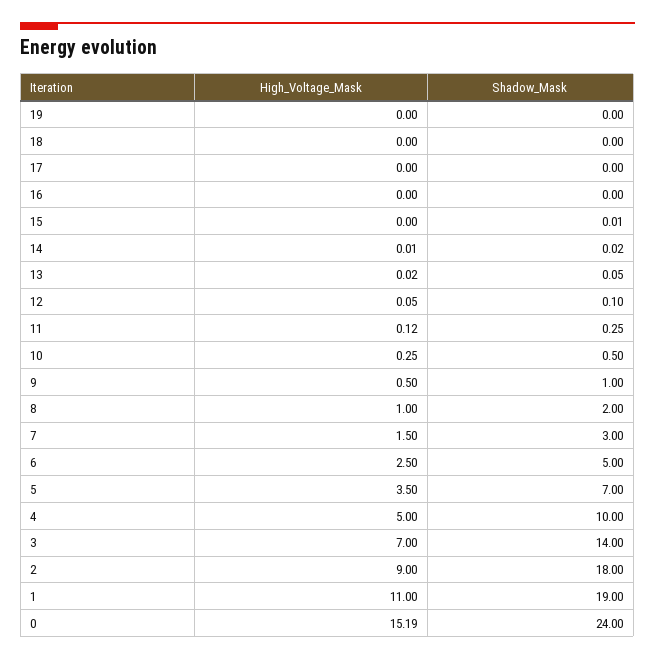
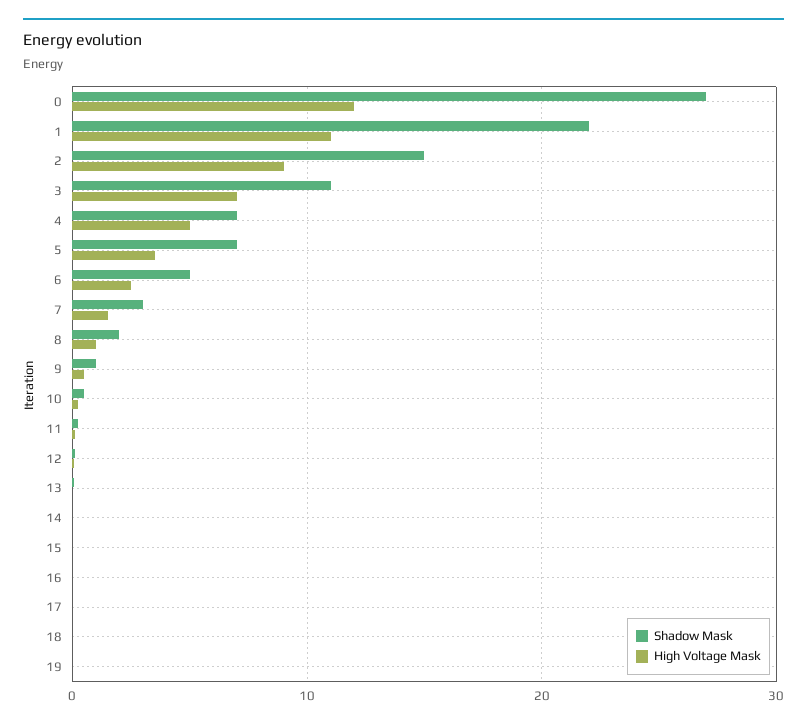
Shadow_Mask, 4: 10 -> 7
Shadow_Mask, 3: 14 -> 11
Shadow_Mask, 2: 18 -> 15
Shadow_Mask, 1: 19 -> 22
High_Voltage_Mask, 0: 15.19 -> 12
Shadow_Mask, 0: 24 -> 27

